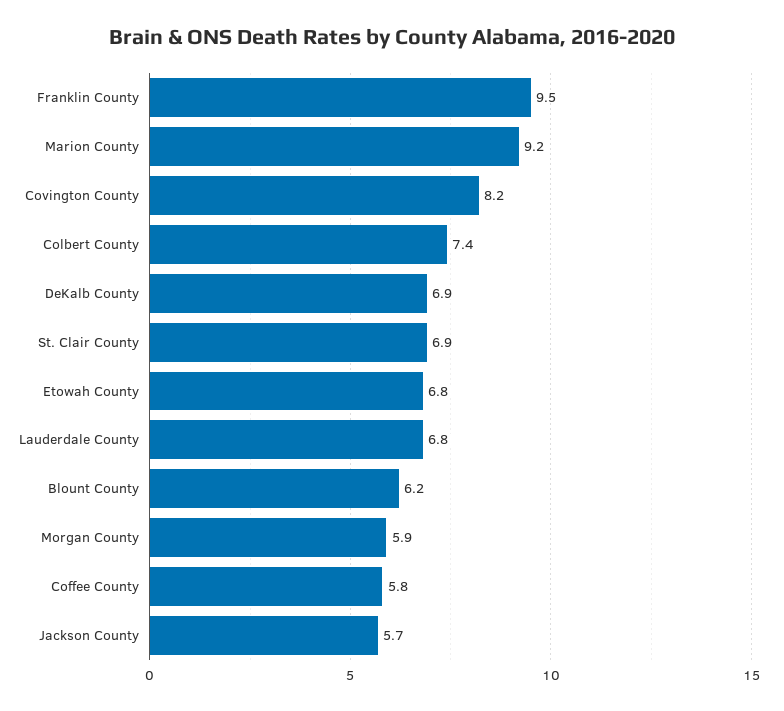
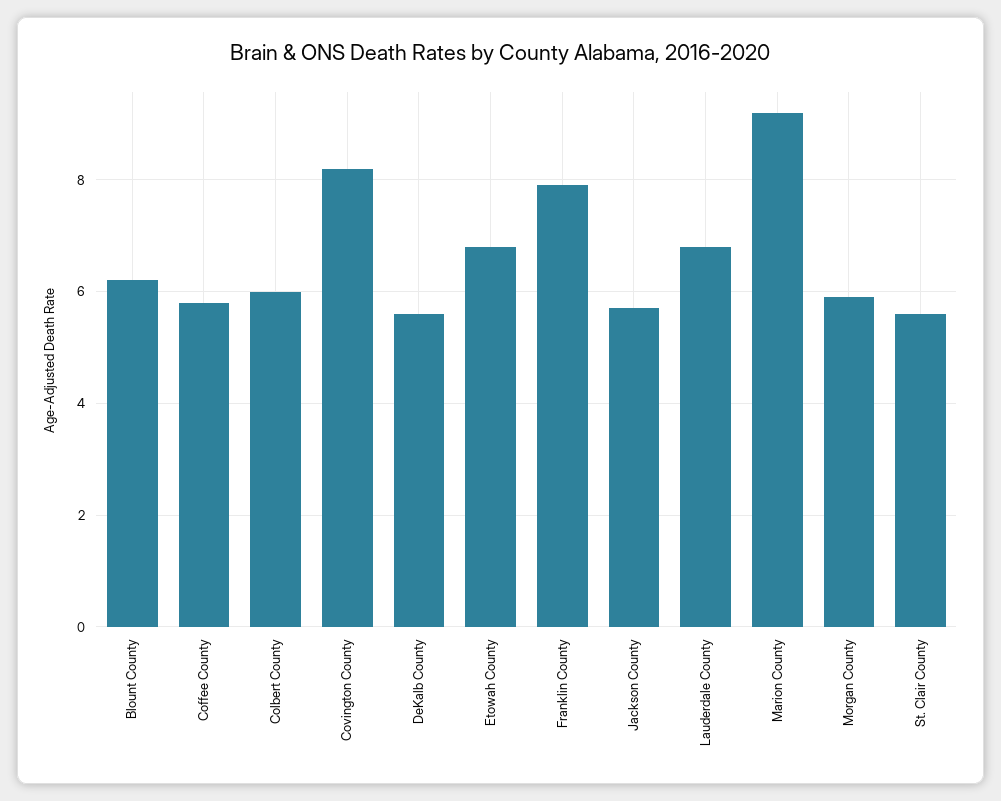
Franklin County: 9.5 -> 8
Colbert County: 7.4 -> 6
DeKalb County: 6.9 -> 5.5
St. Clair County: 6.9 -> 5.5

